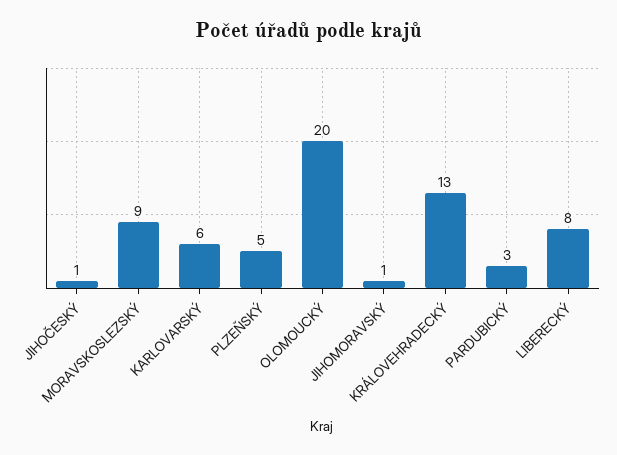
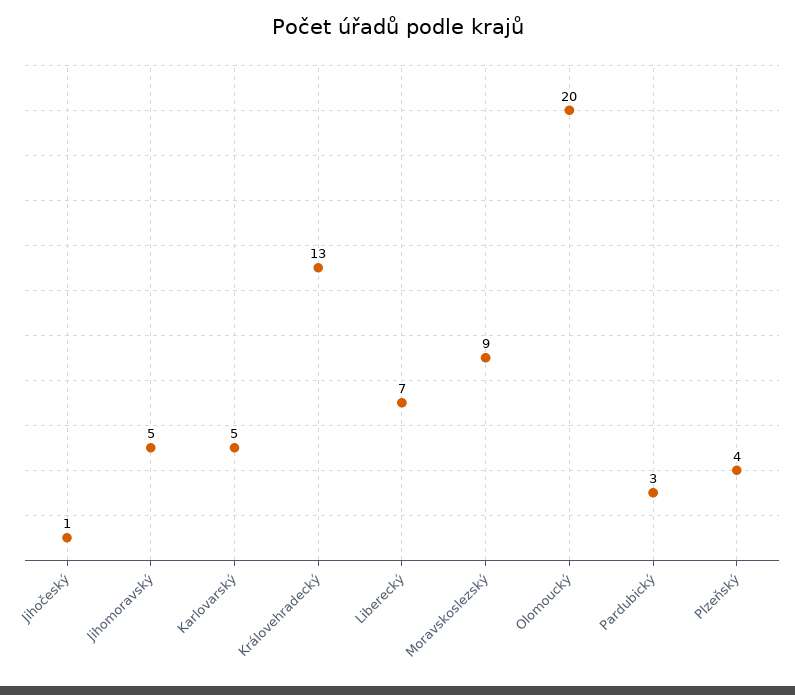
KARLOVARSKÝ: 6 -> 5
PLZEŇSKÝ: 5 -> 4
JIHOMORAVSKÝ: 1 -> 5
LIBERECKÝ: 8 -> 7

